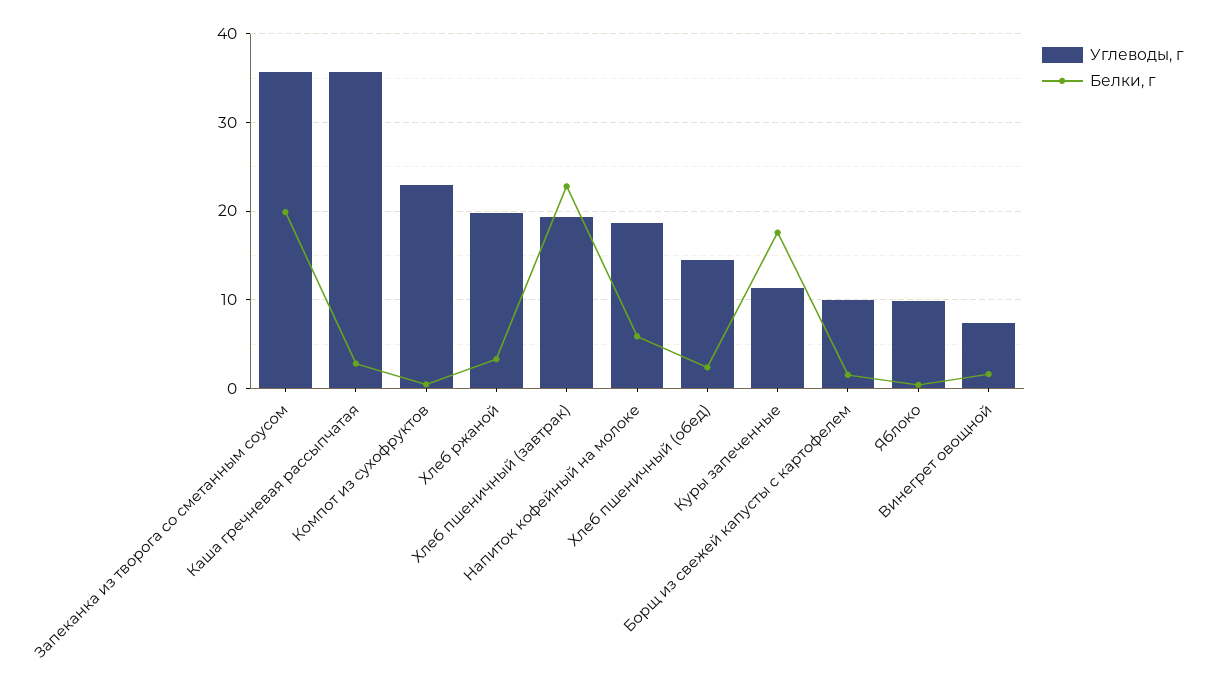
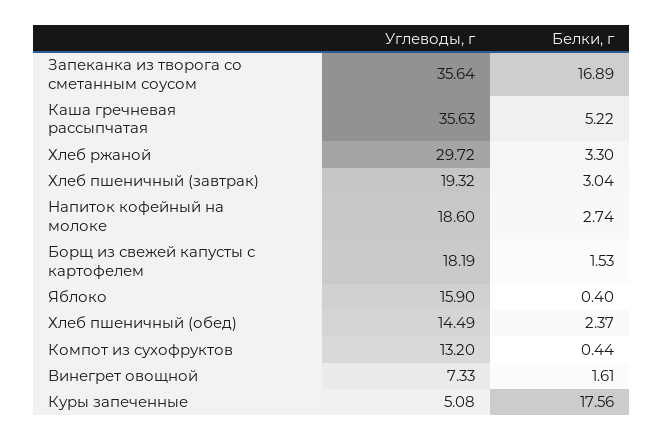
Белки, г, Запеканка из творога со сметанным соусом: 20 -> 16.89
Белки, г, Каша гречневая рассыпчатая: 3 -> 5.22
Углеводы, г, Компот из сухофруктов: 23 -> 13.2
Углеводы, г, Хлеб ржаной: 20 -> 29.72
Белки, г, Хлеб пшеничный (завтрак): 23 -> 3.04
Белки, г, Напиток кофейный на молоке: 6 -> 2.74
Углеводы, г, Куры запеченные: 11 -> 5.08
Углеводы, г, Борщ из свежей капусты с картофелем: 10 -> 18.19
Углеводы, г, Яблоко: 10 -> 15.9

